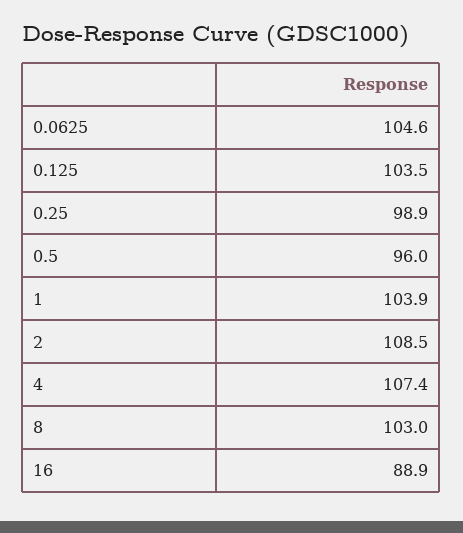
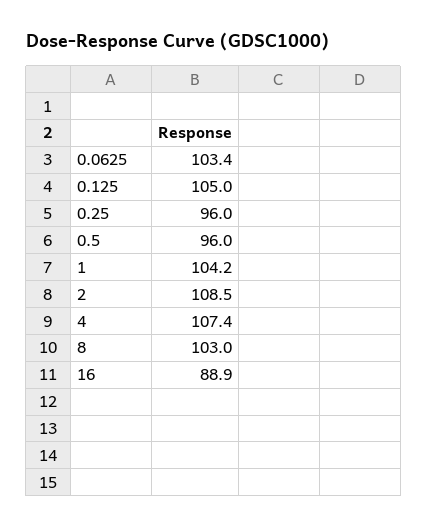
0.0625: 104.6 -> 103.4
0.125: 103.5 -> 105
0.25: 98.9 -> 96
1: 103.9 -> 104.2

